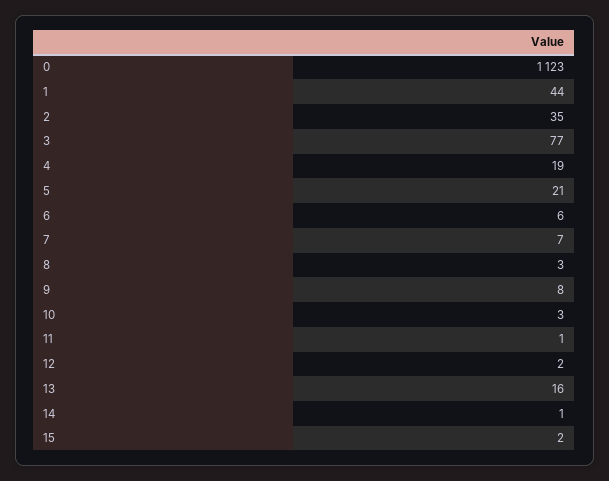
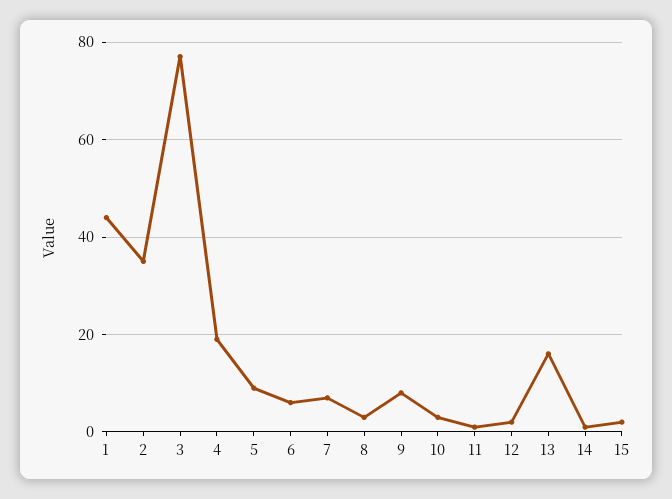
0: 1123 -> none
5: 21 -> 10

